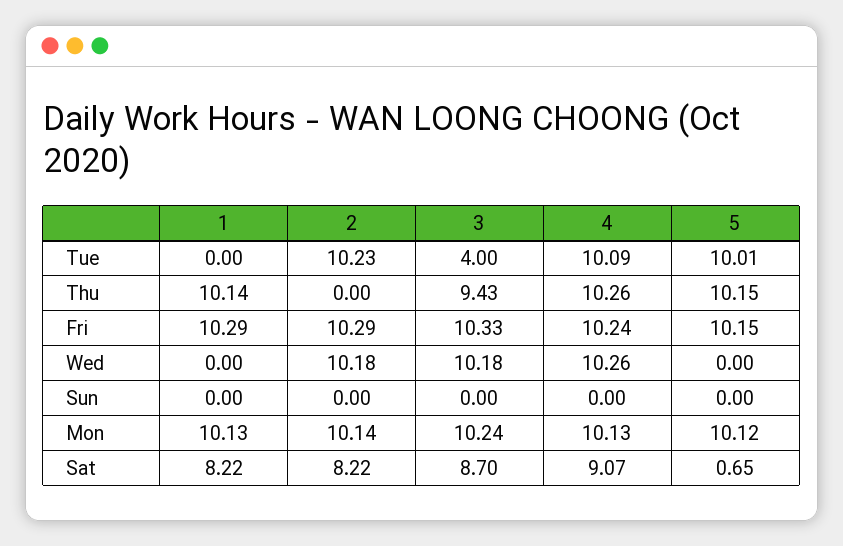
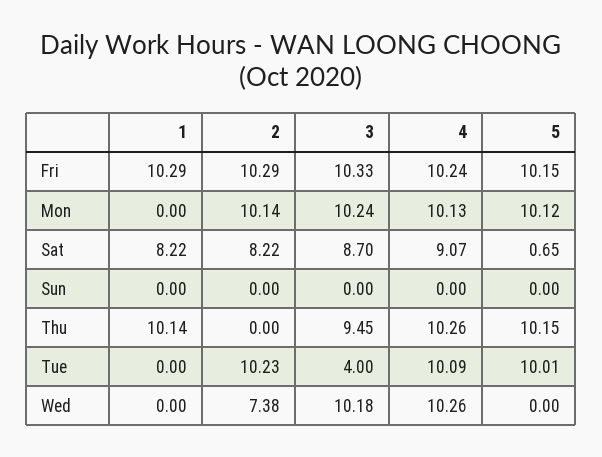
3, Thu: 9.43 -> 9.45
2, Wed: 10.18 -> 7.38
1, Mon: 10.13 -> 0

